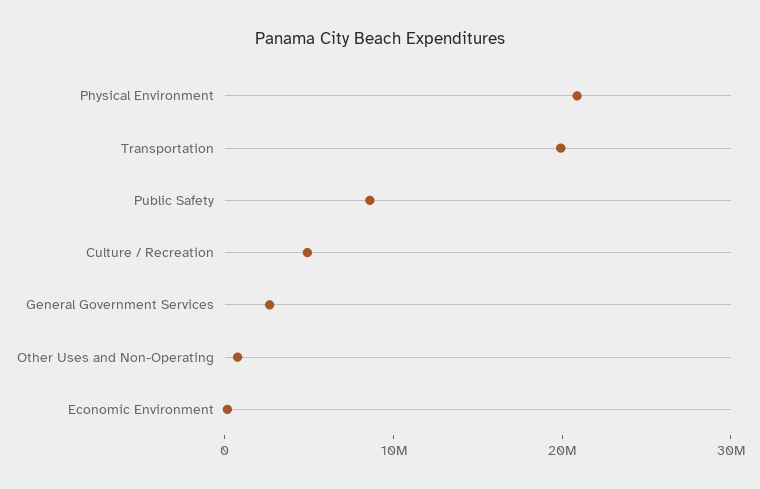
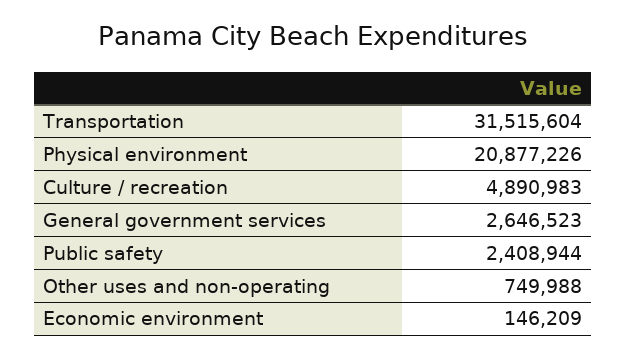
Transportation: 20000000 -> 31515604
Public Safety: 8000000 -> 2408944

